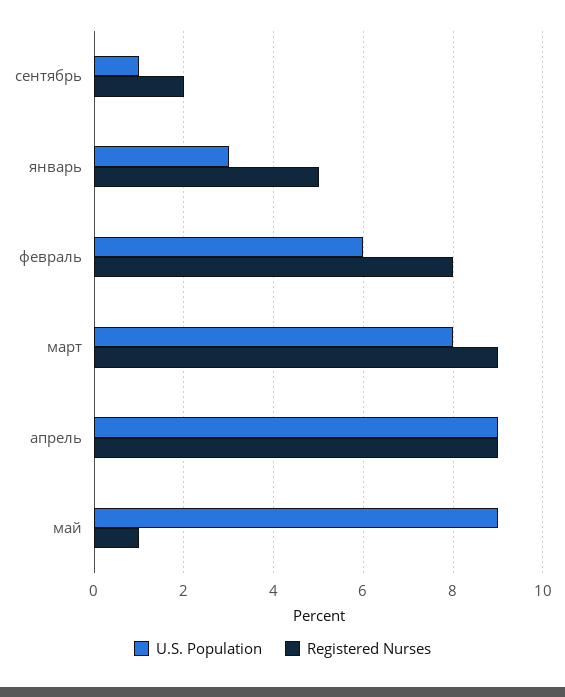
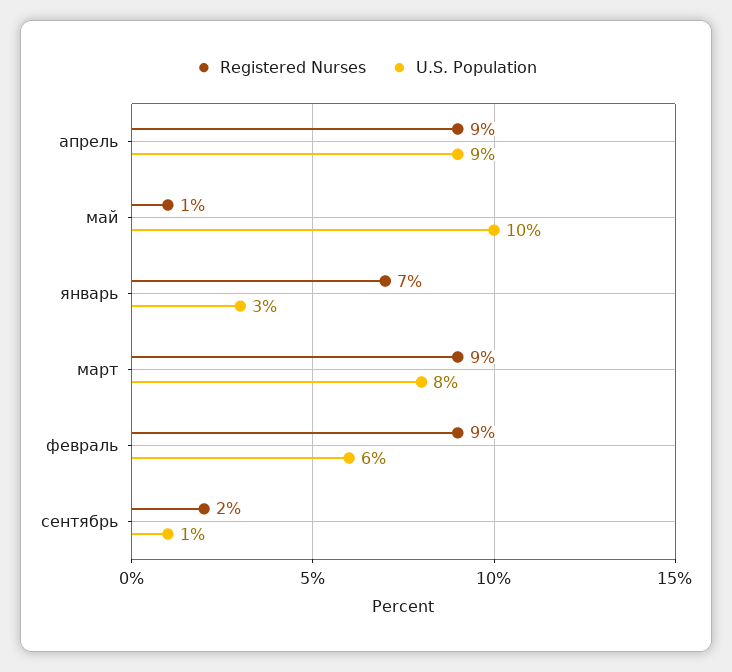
Registered Nurses, январь: 5 -> 7
Registered Nurses, февраль: 8 -> 9
U.S. Population, май: 9 -> 10

